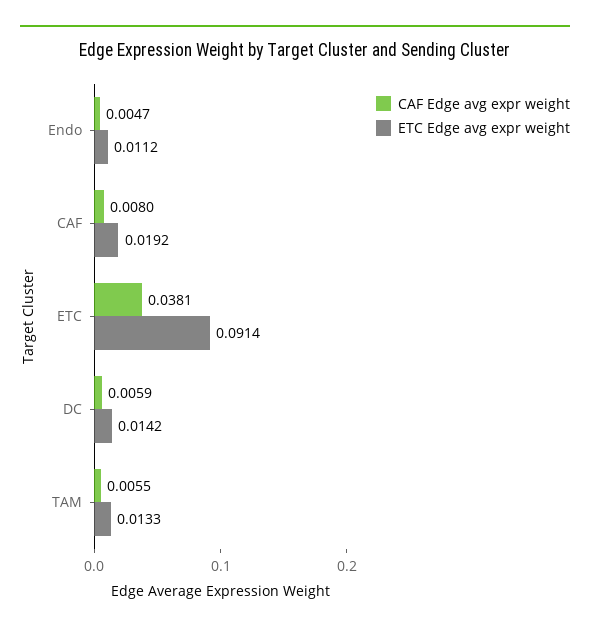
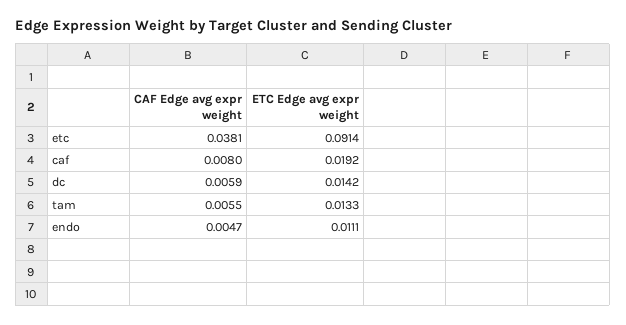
ETC Edge avg expr weight, Endo: 0.0112 -> 0.0111

